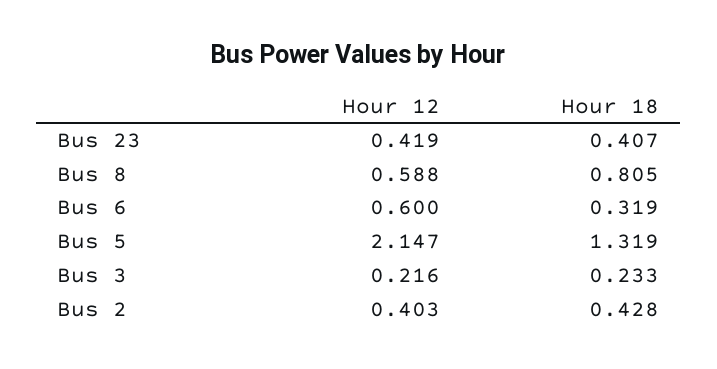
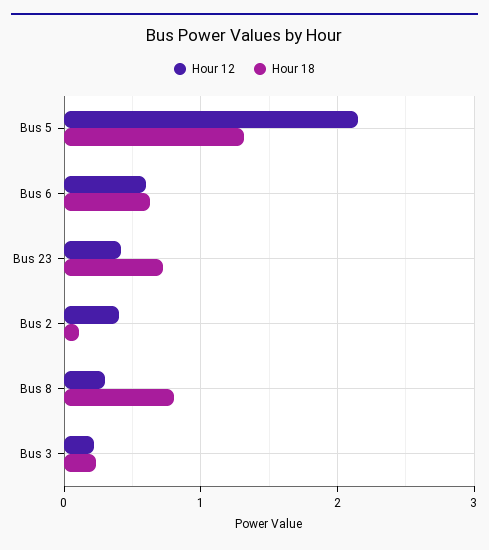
Hour 18, Bus 23: 0.407 -> 0.7
Hour 12, Bus 8: 0.588 -> 0.3
Hour 18, Bus 6: 0.319 -> 0.6
Hour 18, Bus 2: 0.428 -> 0.1

